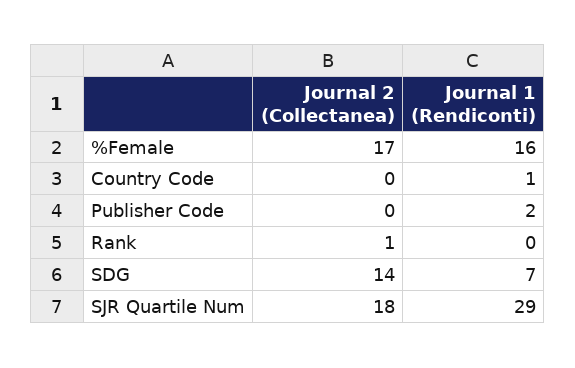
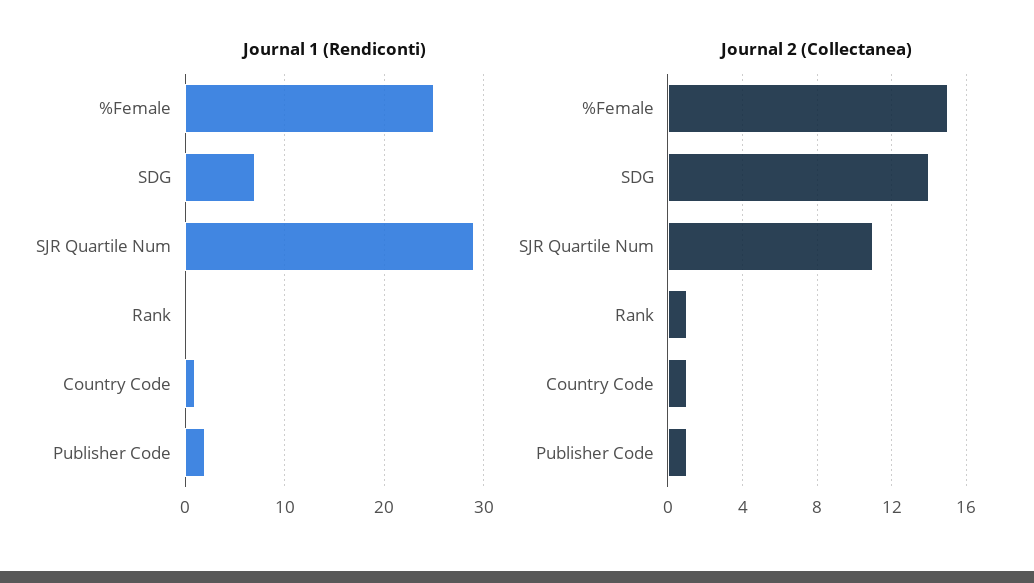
Journal 2 (Collectanea), %Female: 17 -> 15
Journal 1 (Rendiconti), %Female: 16 -> 25
Journal 2 (Collectanea), Country Code: 0 -> 1
Journal 2 (Collectanea), Publisher Code: 0 -> 1
Journal 2 (Collectanea), SJR Quartile Num: 18 -> 11

